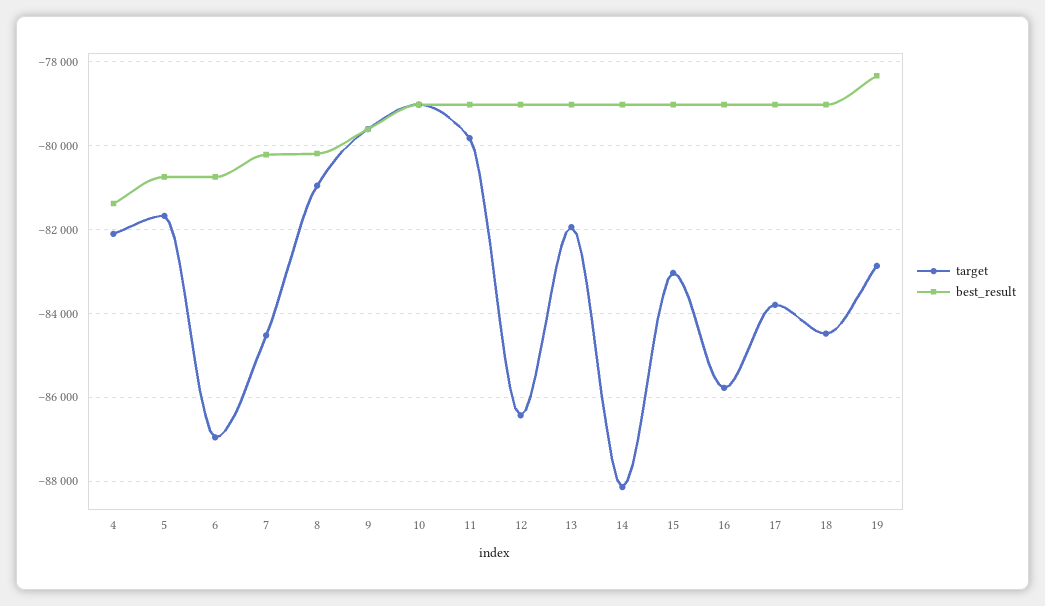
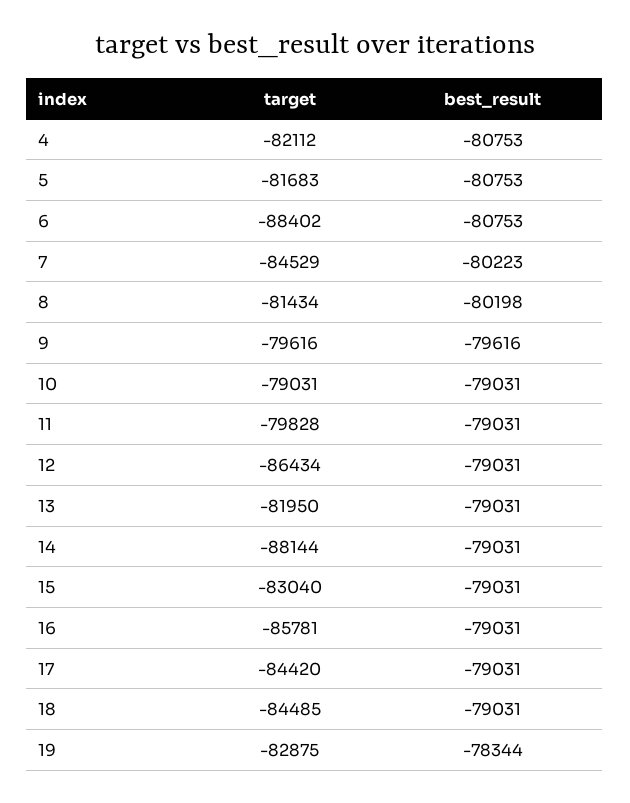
best_result, 4: -81400 -> -80753
target, 6: -87000 -> -88402
target, 8: -81000 -> -81434
target, 17: -83800 -> -84420

